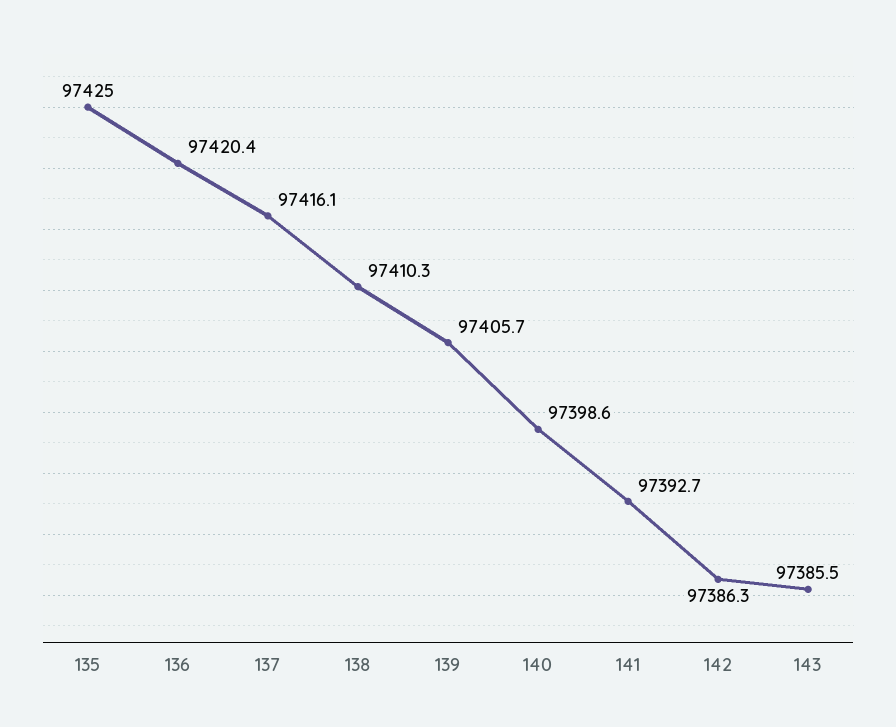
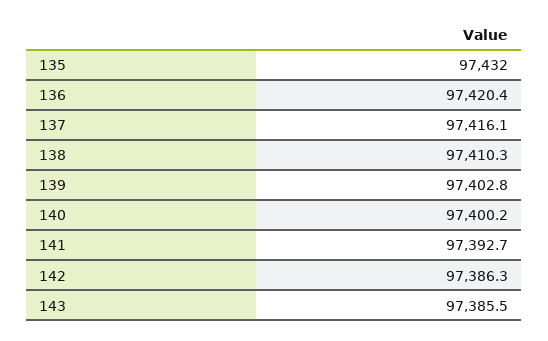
135: 97425 -> 97432
139: 97405.7 -> 97402.8
140: 97398.6 -> 97400.2

